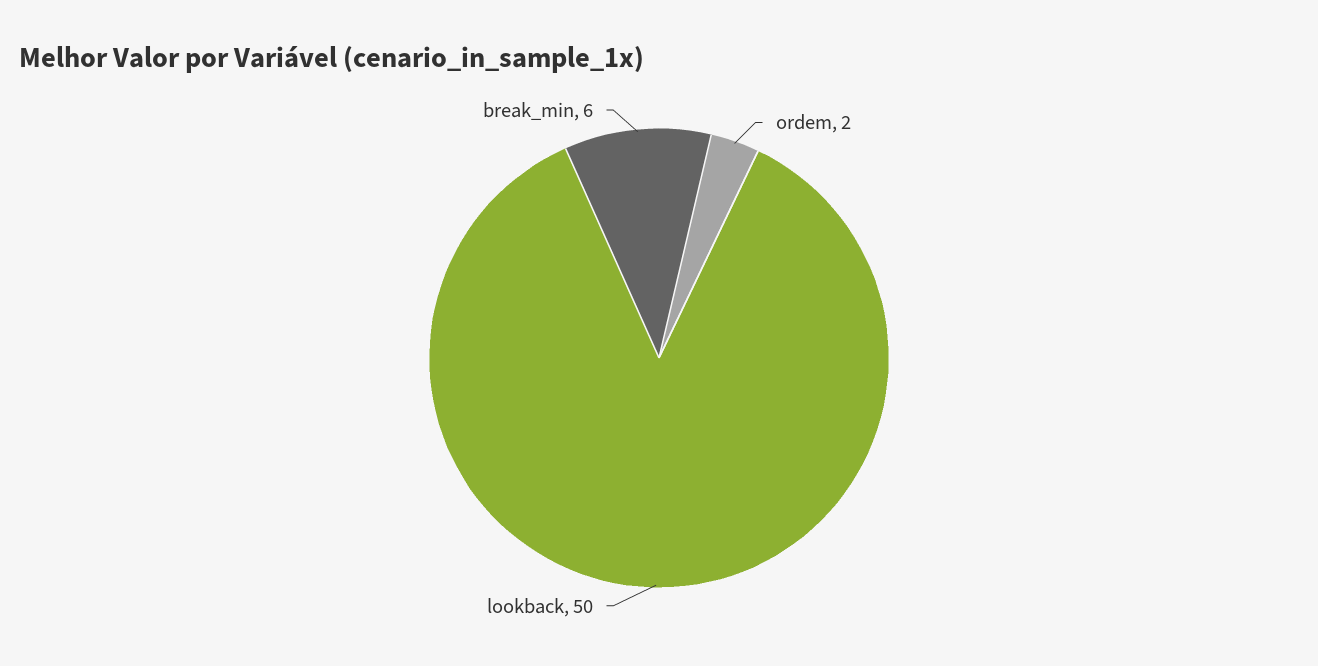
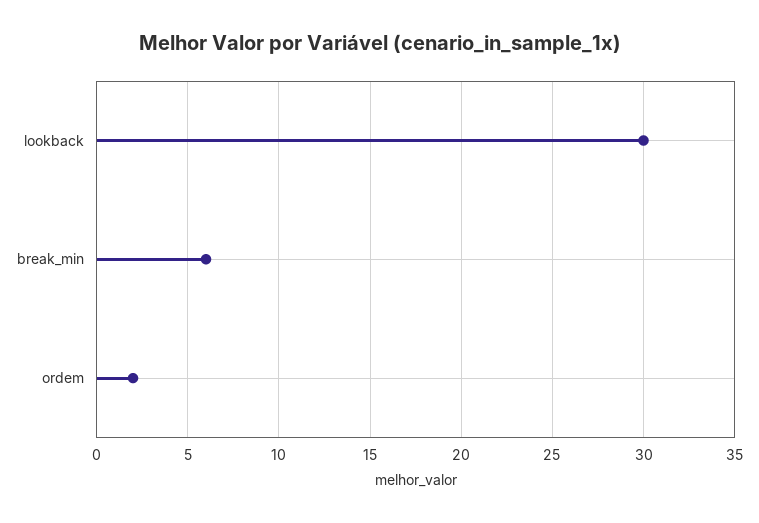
lookback: 50 -> 30

